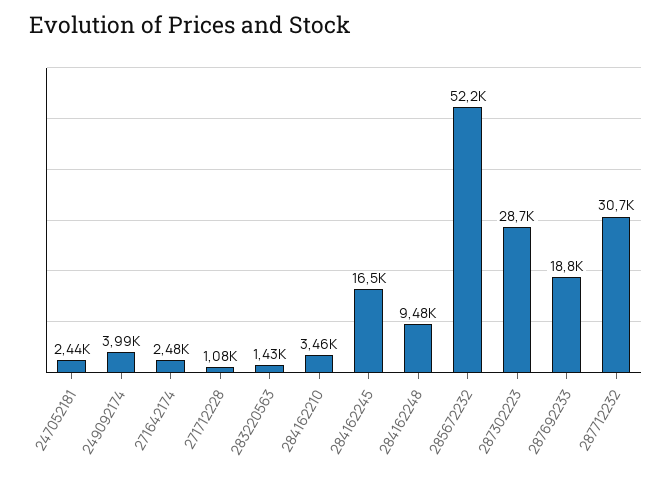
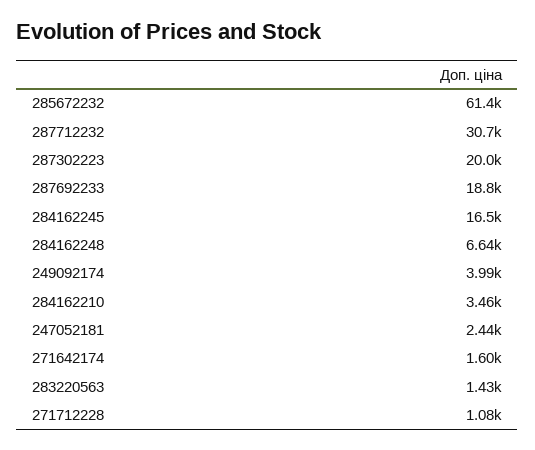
271642174: 2480 -> 1600
284162248: 9480 -> 6640
285672232: 52200 -> 61400
287302223: 28700 -> 20000

